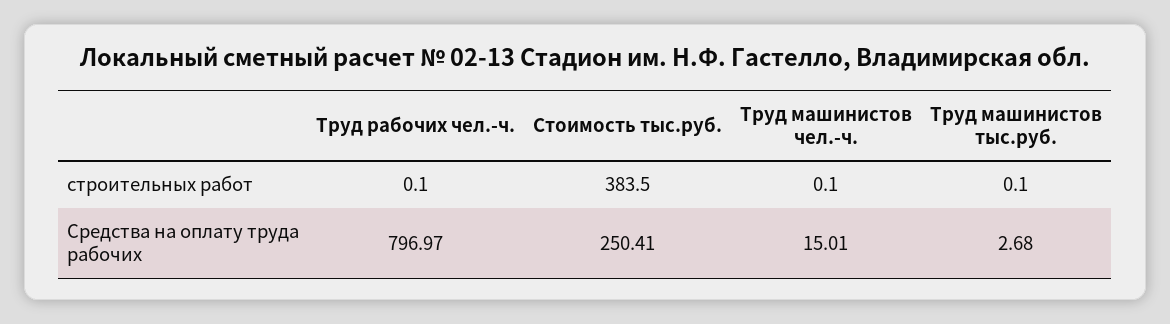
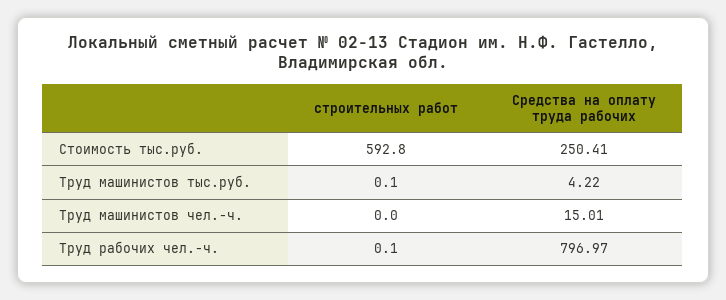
Стоимость тыс.руб., строительных работ: 383.5 -> 592.8
Труд машинистов чел.-ч., строительных работ: 0.1 -> 0
Труд машинистов тыс.руб., Средства на оплату труда рабочих: 2.68 -> 4.22

